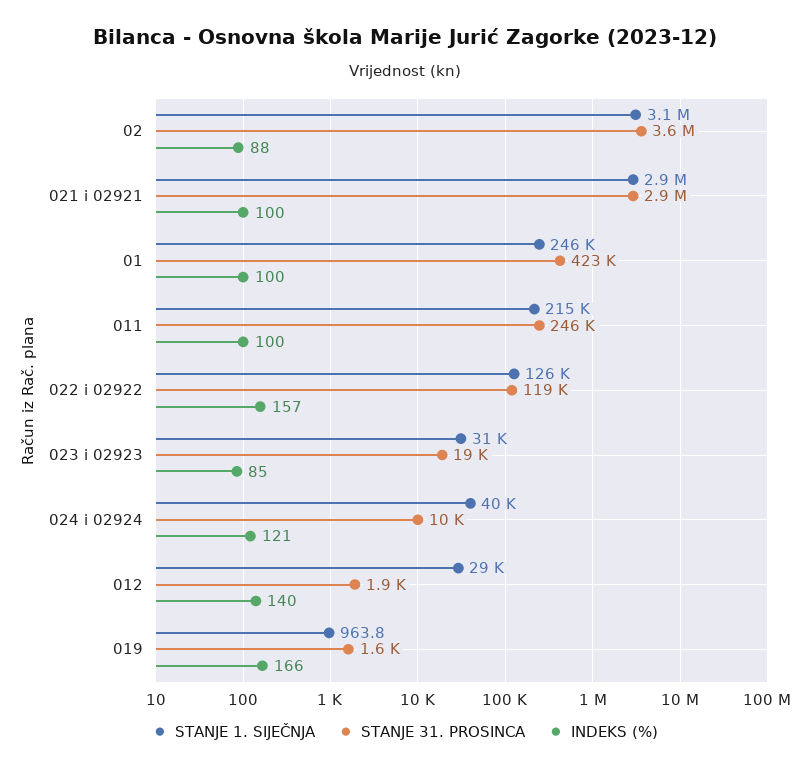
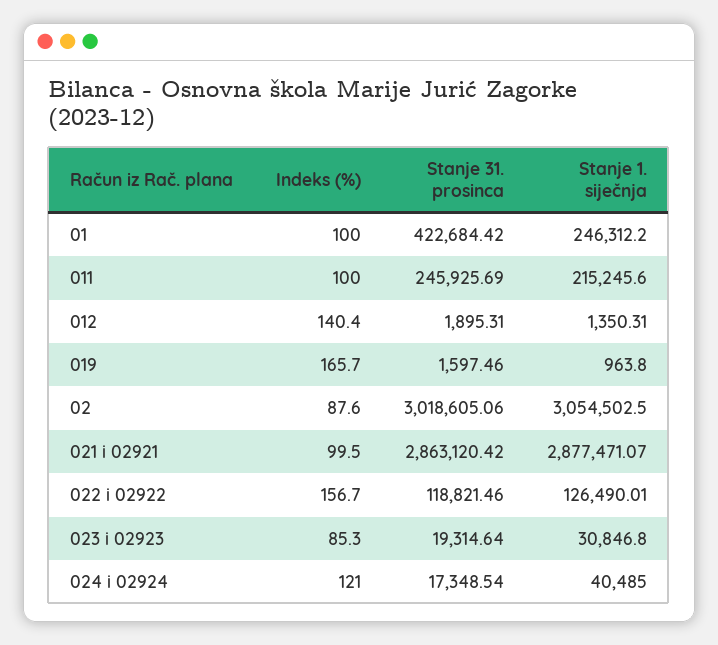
STANJE 31. PROSINCA, 02: 3600000 -> 3018605.06
STANJE 31. PROSINCA, 024 i 02924: 10000 -> 17348.54
STANJE 1. SIJEČNJA, 012: 29000 -> 1350.31

